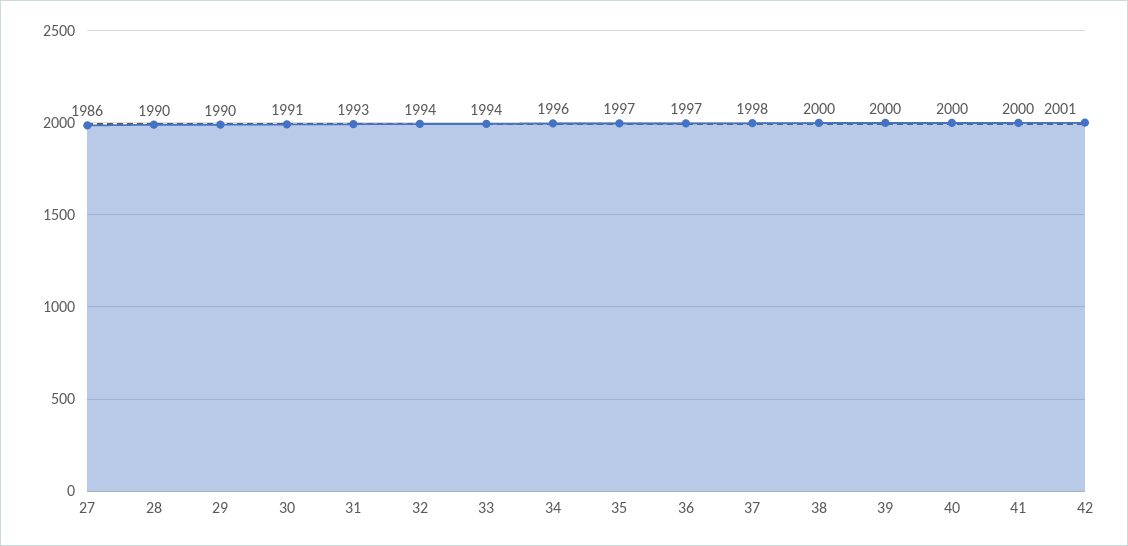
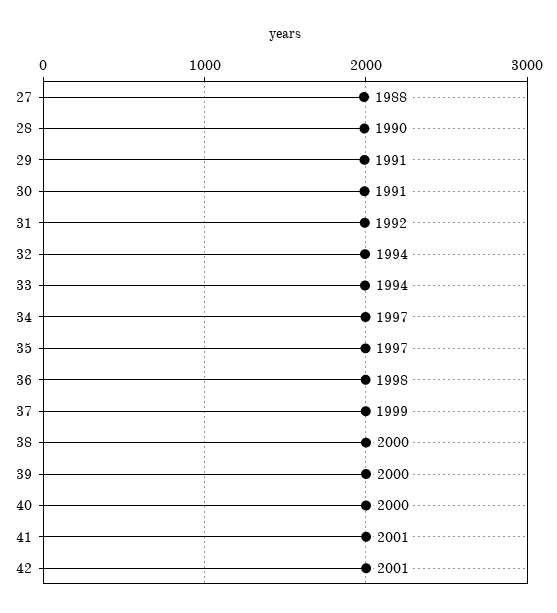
27: 1986 -> 1988
29: 1990 -> 1991
31: 1993 -> 1992
34: 1996 -> 1997
36: 1997 -> 1998
37: 1998 -> 1999
41: 2000 -> 2001

